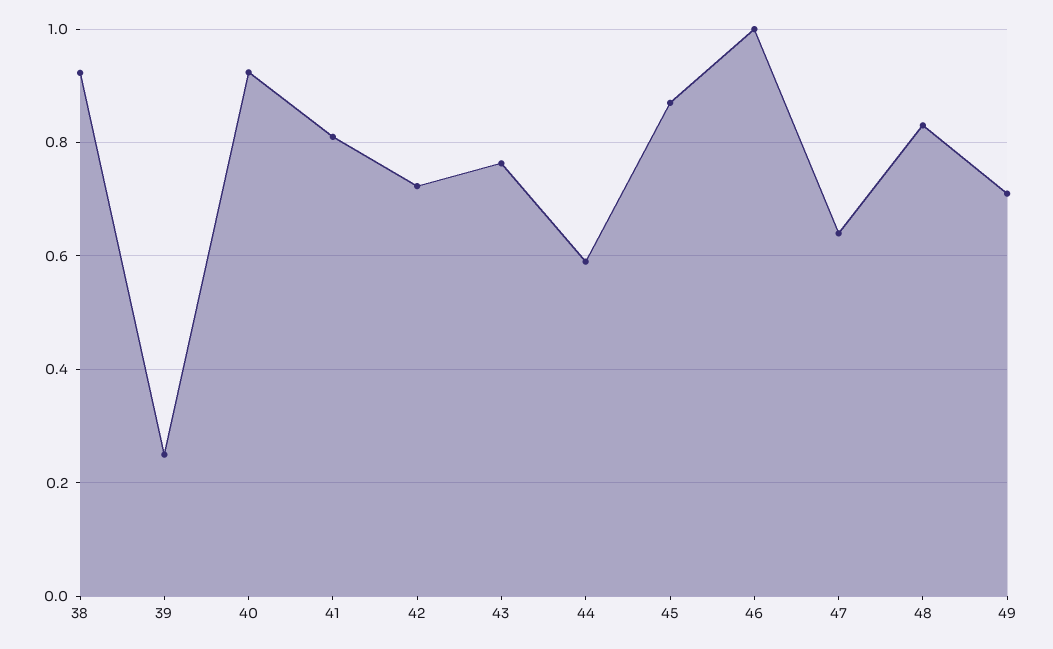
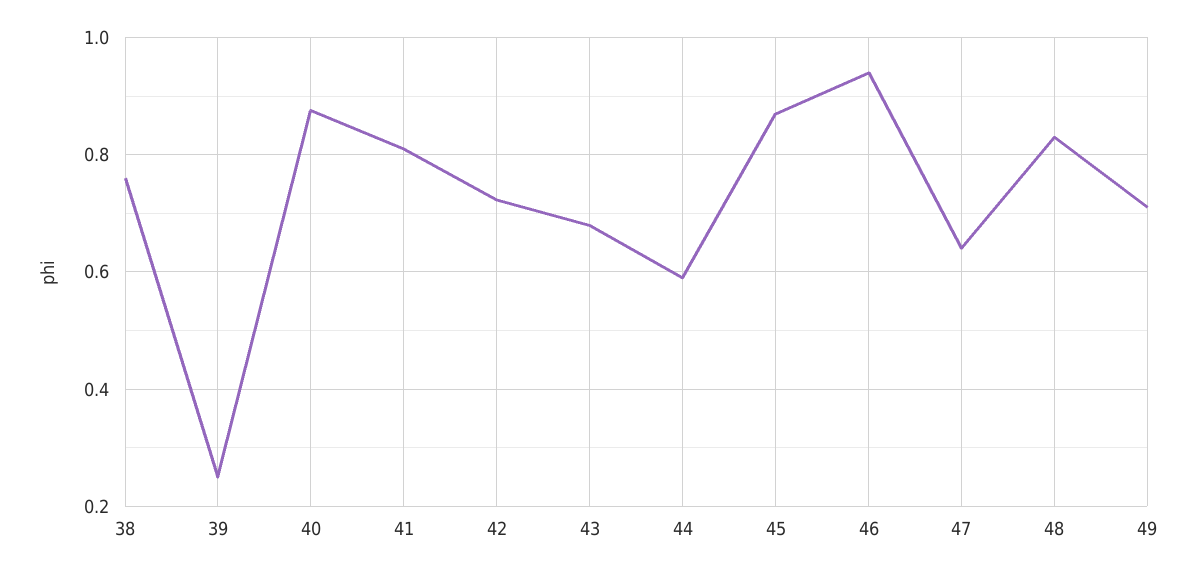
38: 0.92 -> 0.76
40: 0.92 -> 0.88
43: 0.76 -> 0.68
46: 1 -> 0.94

